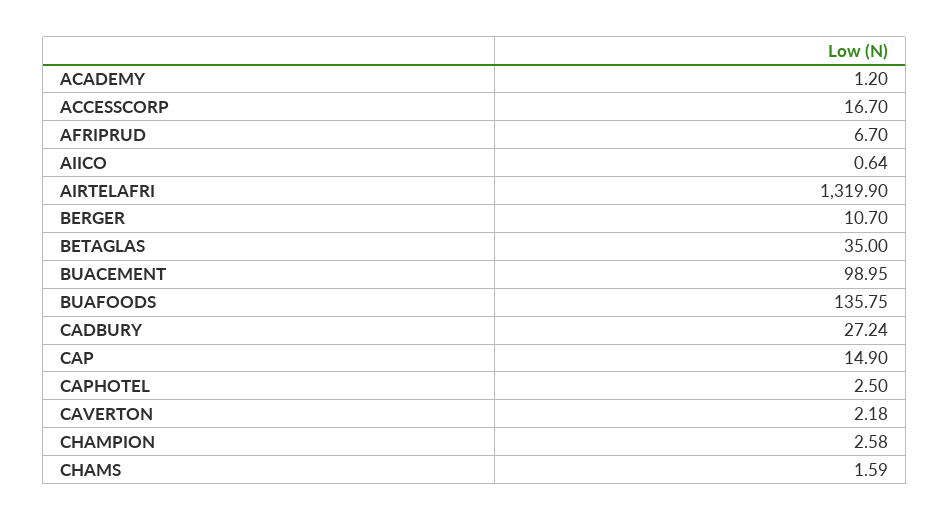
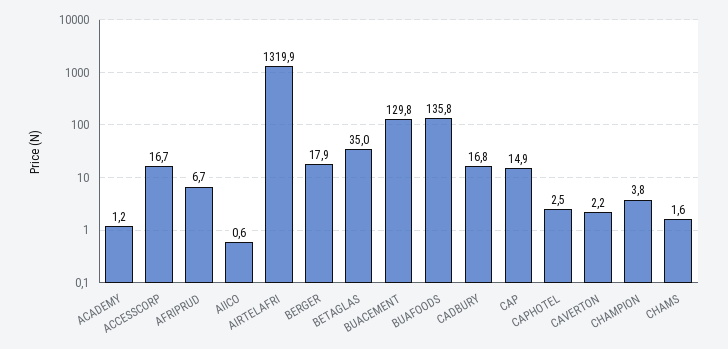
BERGER: 10.7 -> 17.9
BUACEMENT: 98.95 -> 129.8
CADBURY: 27.24 -> 16.8
CHAMPION: 2.58 -> 3.8

